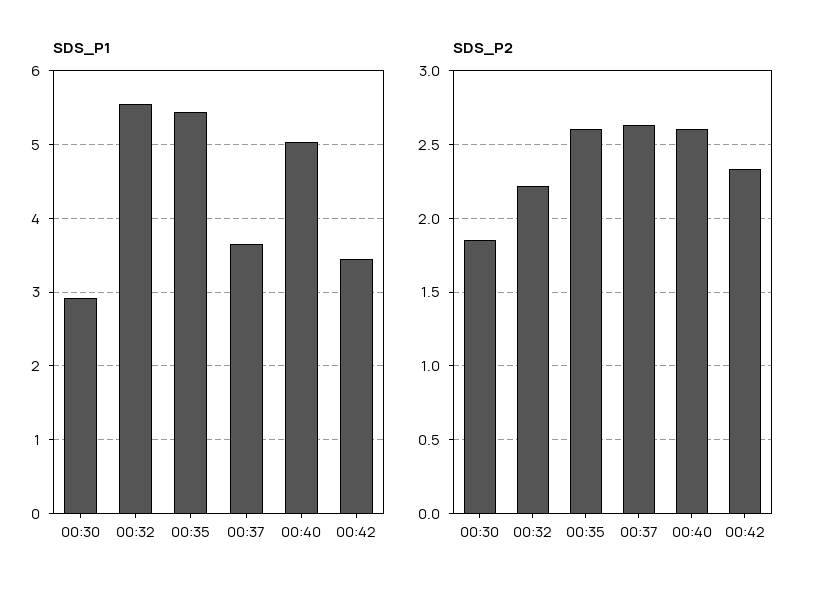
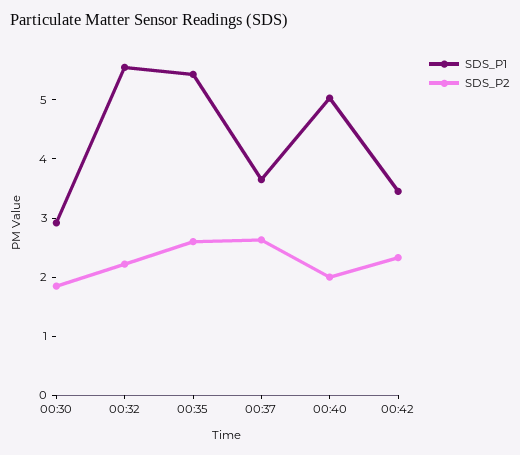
SDS_P2, 00:40: 2.6 -> 2

